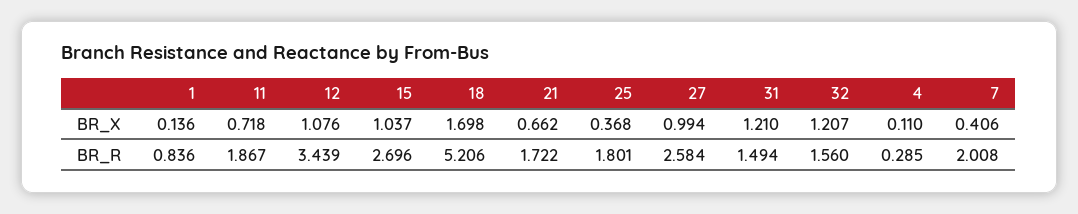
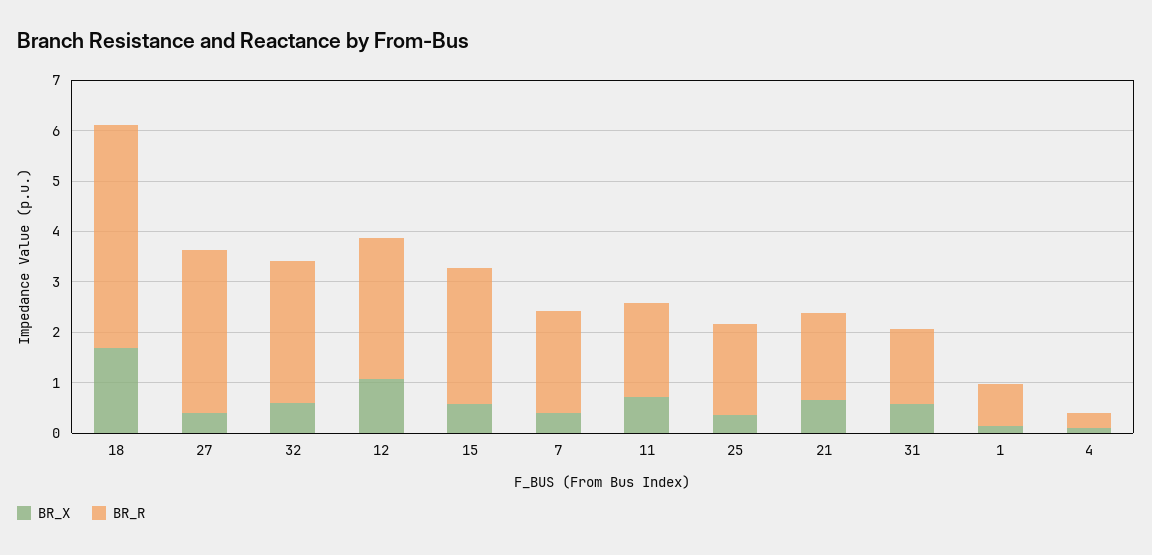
BR_X, 15: 1.037 -> 0.6
BR_X, 27: 0.994 -> 0.4
BR_X, 31: 1.21 -> 0.6
BR_X, 32: 1.207 -> 0.6
BR_R, 12: 3.439 -> 2.8
BR_R, 18: 5.206 -> 4.4
BR_R, 27: 2.584 -> 3.2
BR_R, 32: 1.56 -> 2.8

